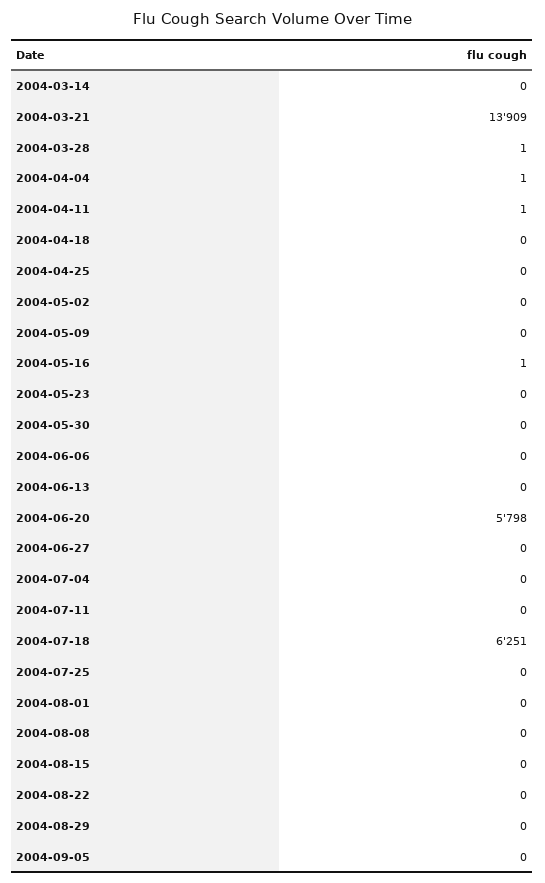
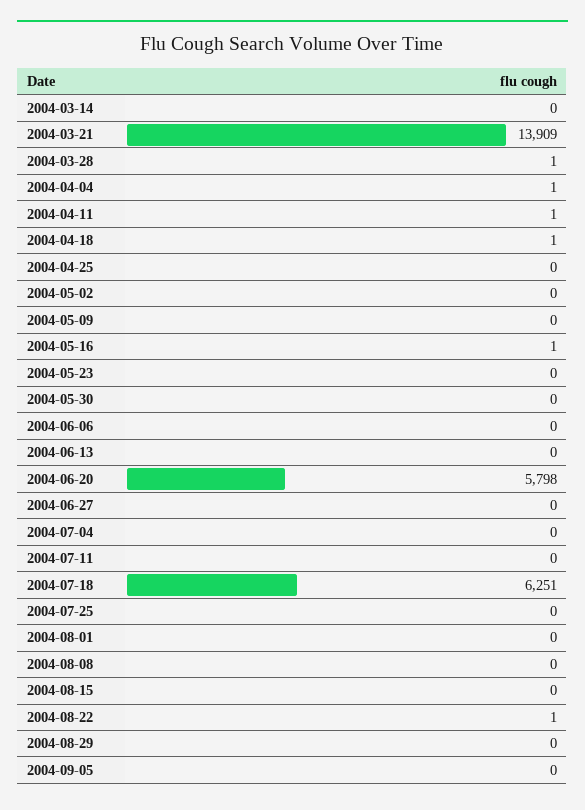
2004-04-18: 0 -> 1
2004-08-22: 0 -> 1

